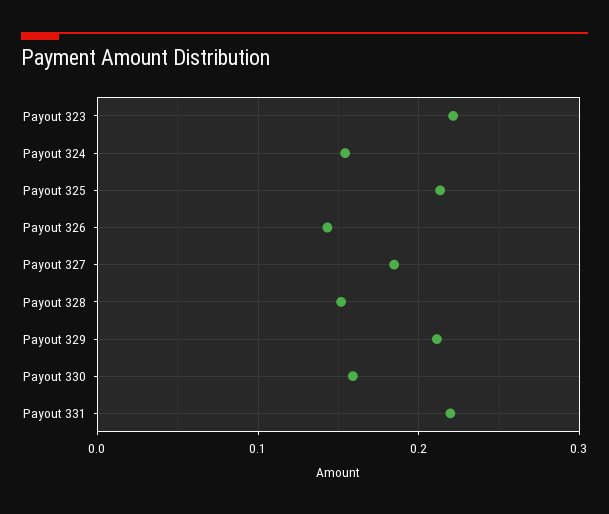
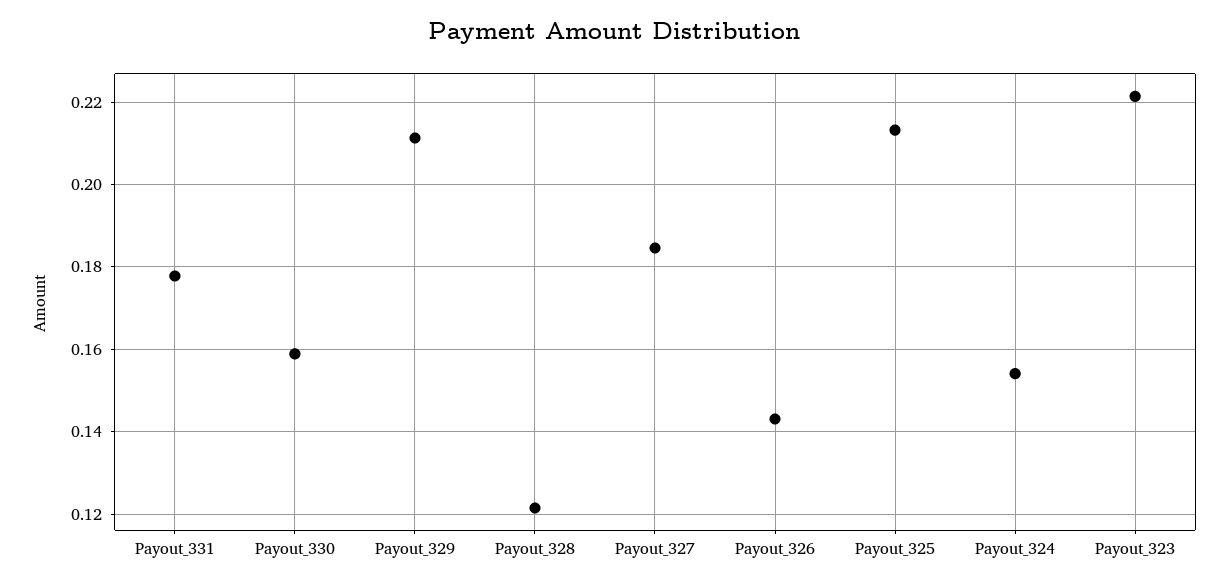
Payout 328: 0.15 -> 0.122
Payout 331: 0.22 -> 0.178

